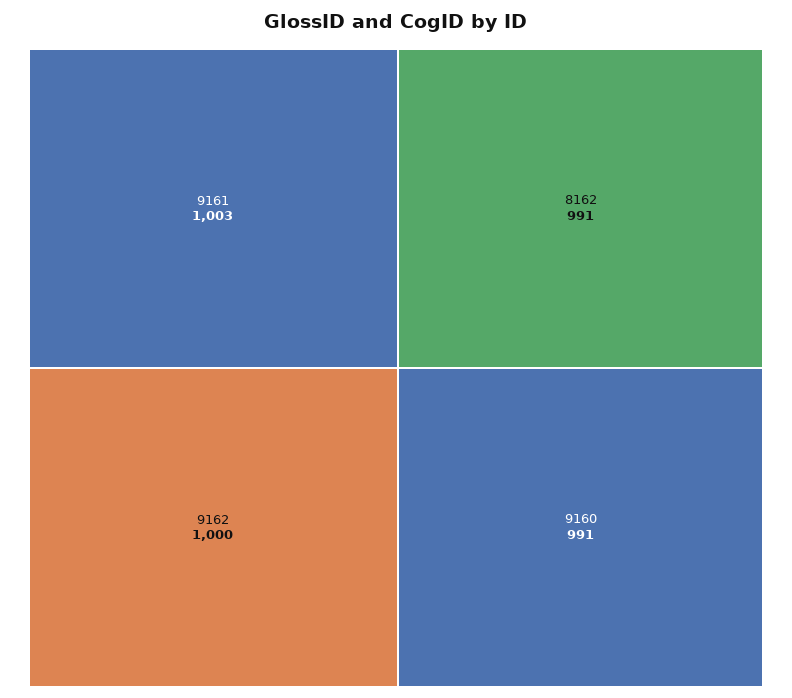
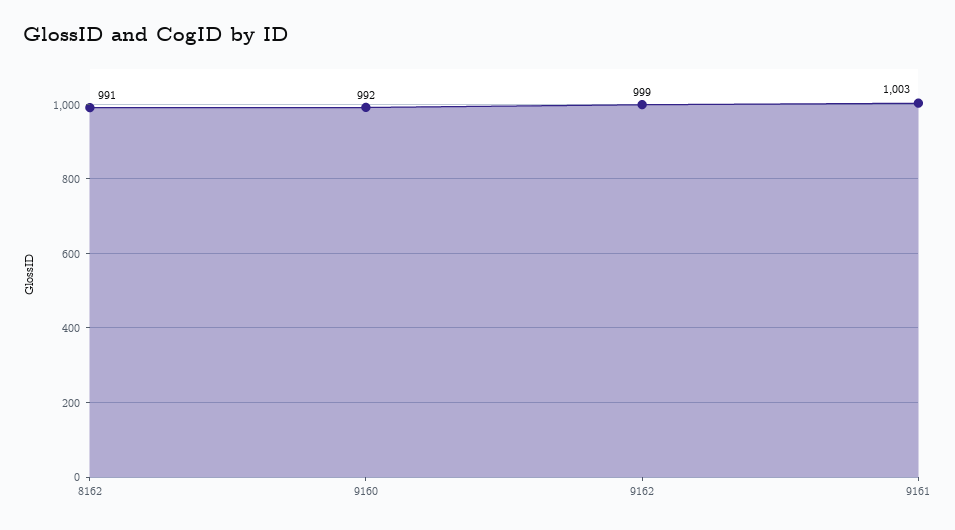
9162: 1000 -> 999
9160: 991 -> 992

